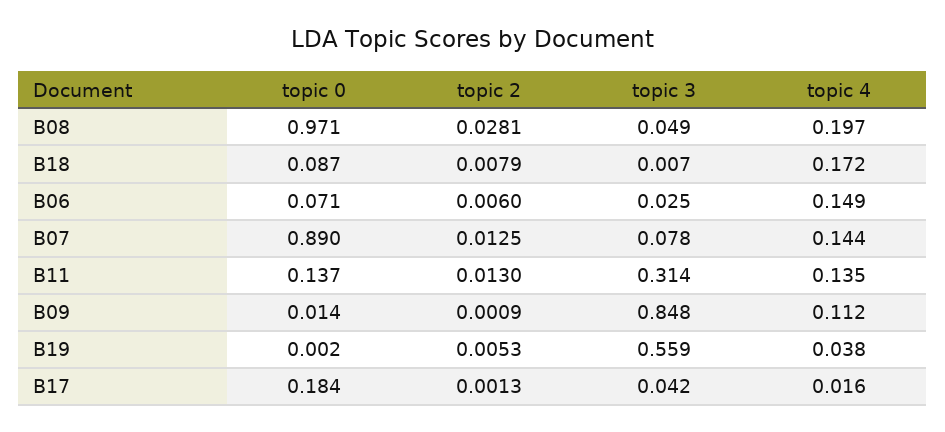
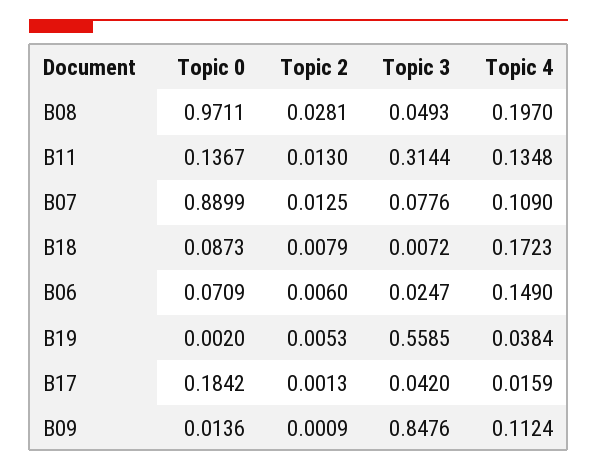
topic 4, B07: 0.144 -> 0.109

